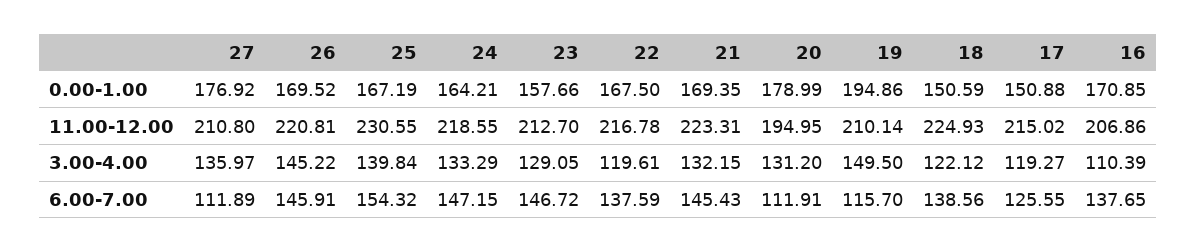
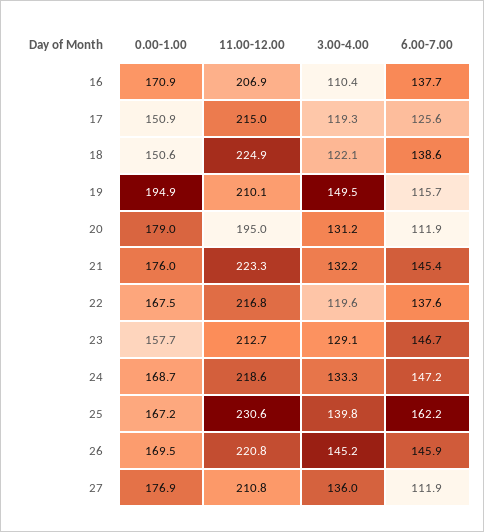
24, 0.00-1.00: 164.21 -> 168.7
21, 0.00-1.00: 169.35 -> 176
25, 6.00-7.00: 154.32 -> 162.2

